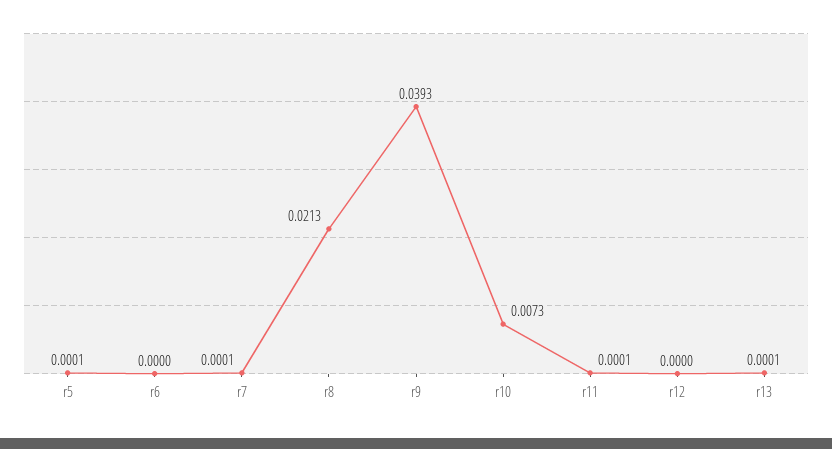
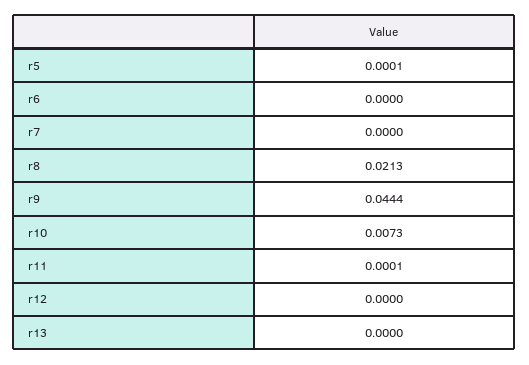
r7: 0.0001 -> 0
r9: 0.0393 -> 0.0444
r13: 0.0001 -> 0

